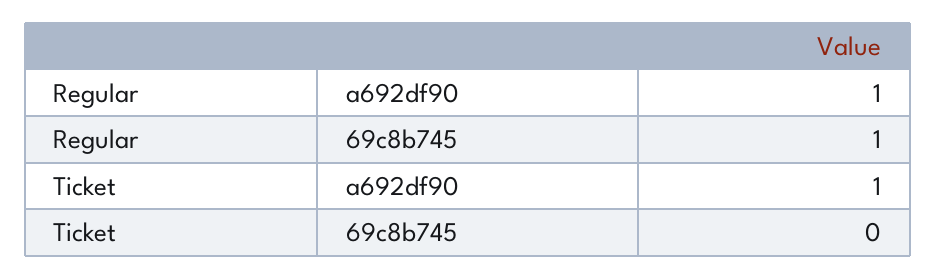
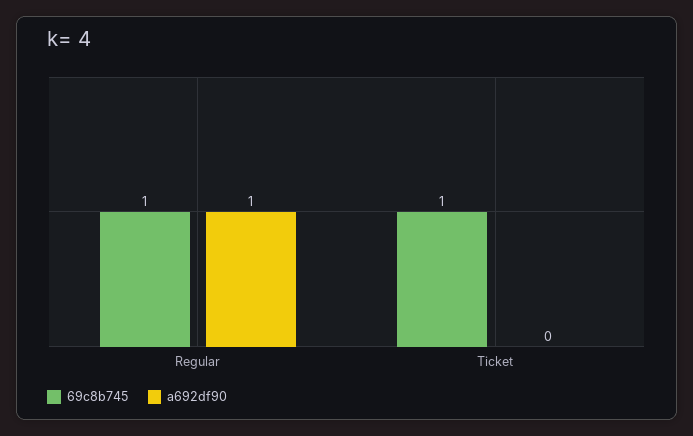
a692df90, Ticket: 1 -> 0
69c8b745, Ticket: 0 -> 1

